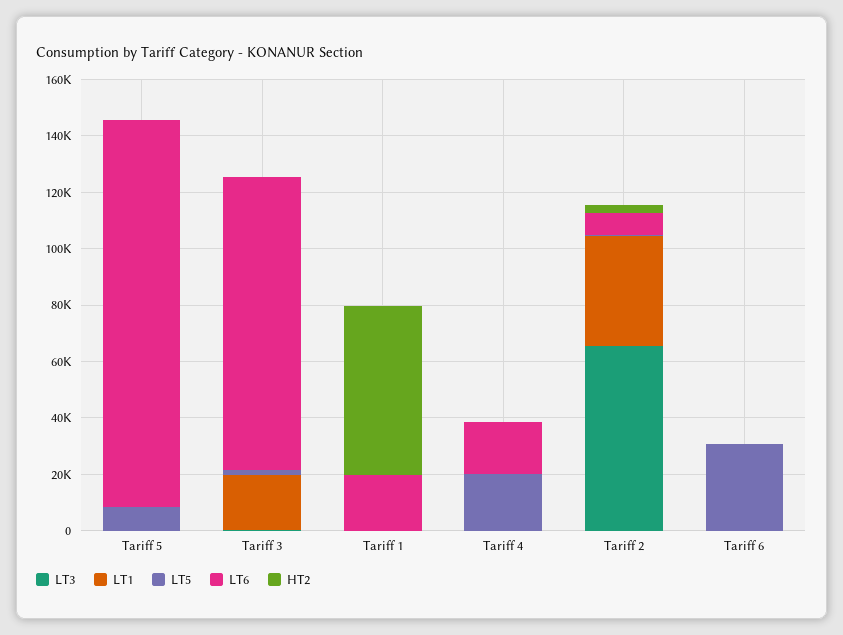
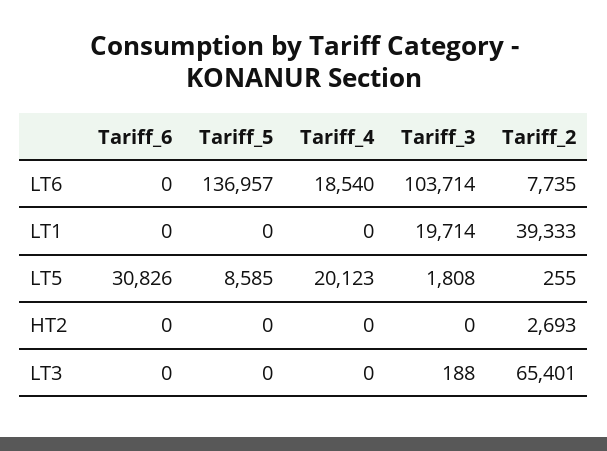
LT3, Tariff 1: 0 -> none
LT1, Tariff 1: 0 -> none
LT5, Tariff 1: 0 -> none
LT6, Tariff 1: 20000 -> none
HT2, Tariff 1: 60000 -> none

